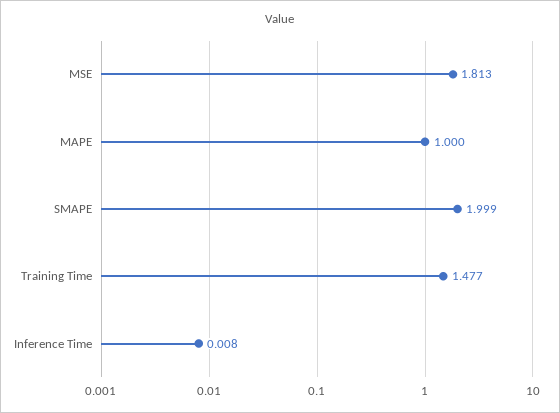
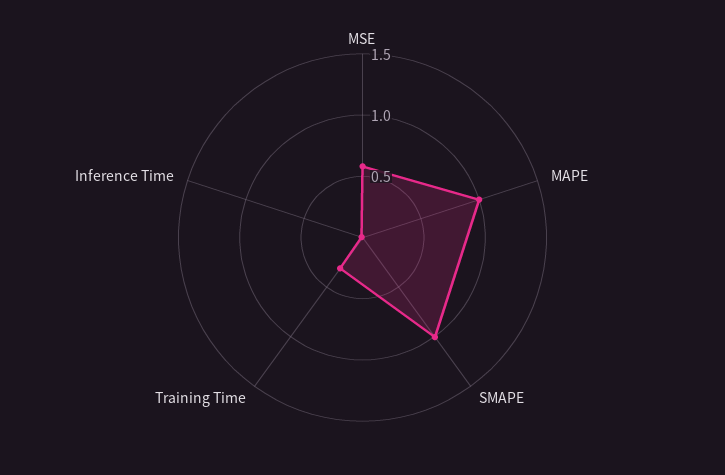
MSE: 1.813 -> 0.6
SMAPE: 1.999 -> 1
Training Time: 1.477 -> 0.3

